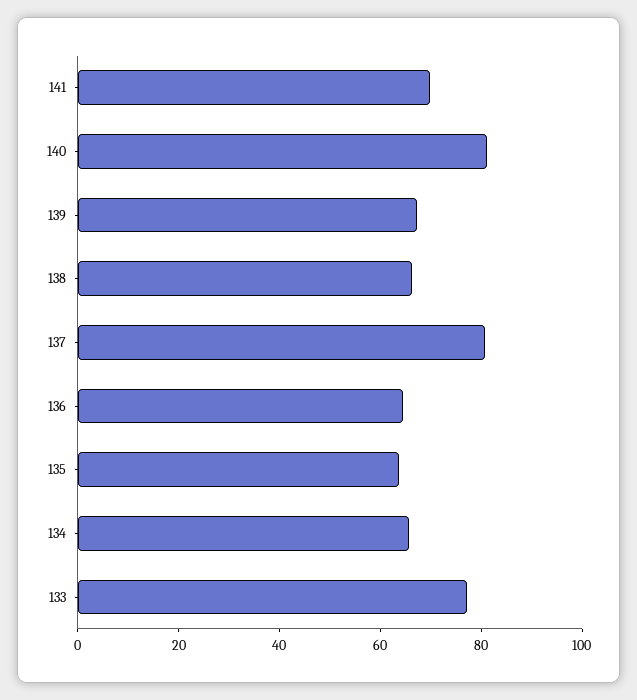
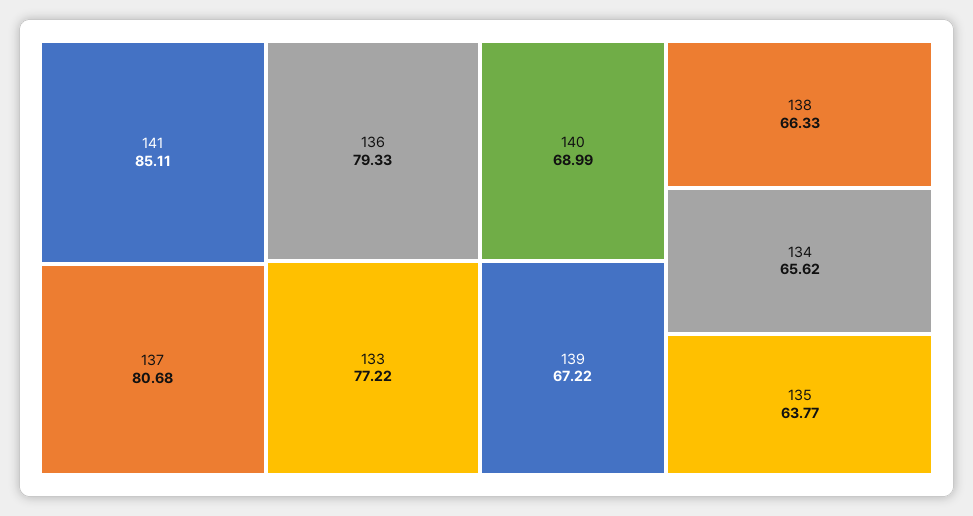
141: 70 -> 85.11
140: 80 -> 68.99
136: 65 -> 79.33

